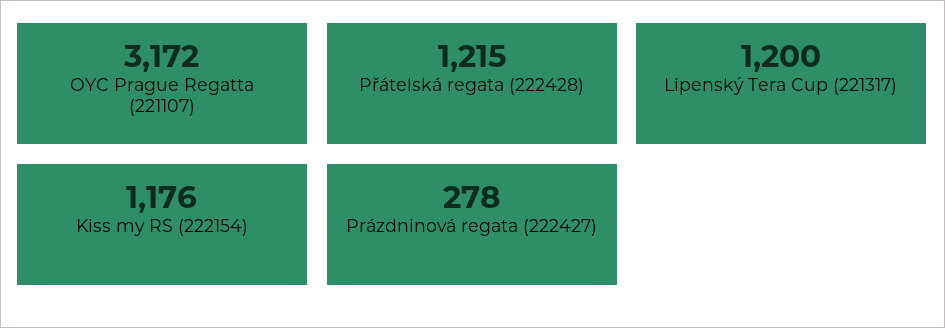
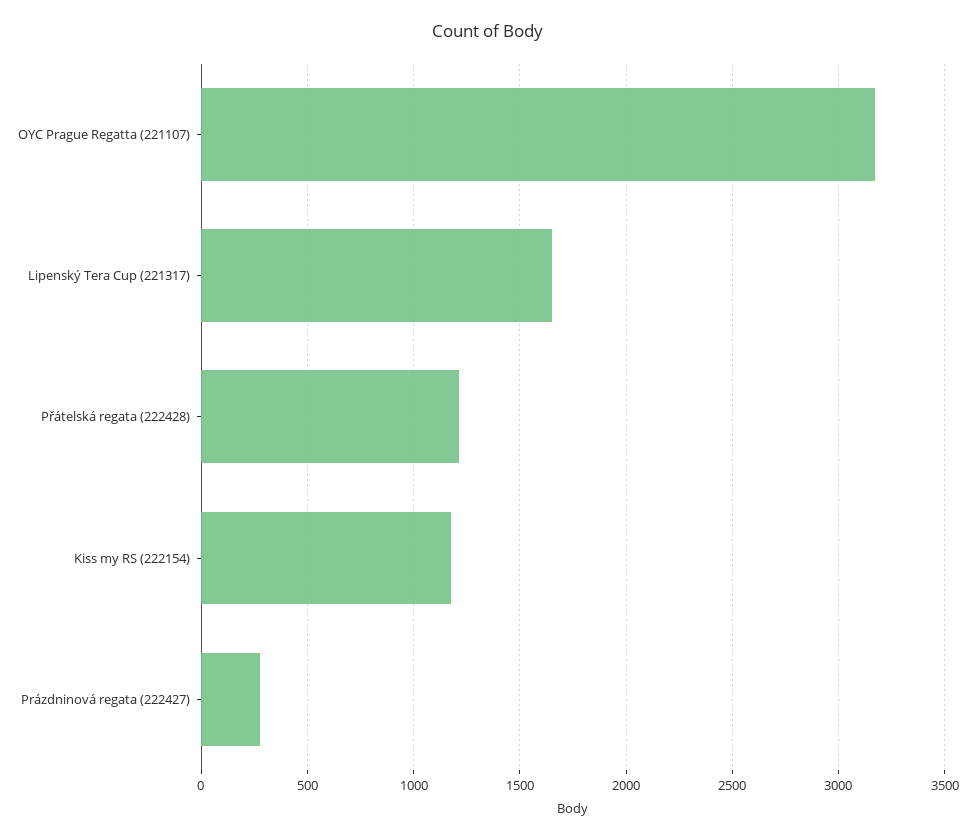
Lipenský Tera Cup (221317): 1200 -> 1650

